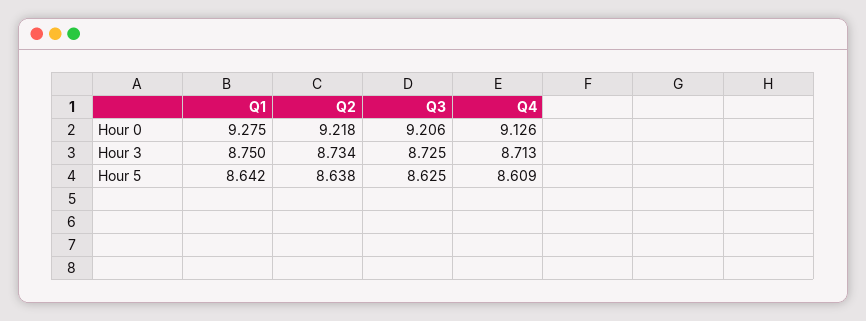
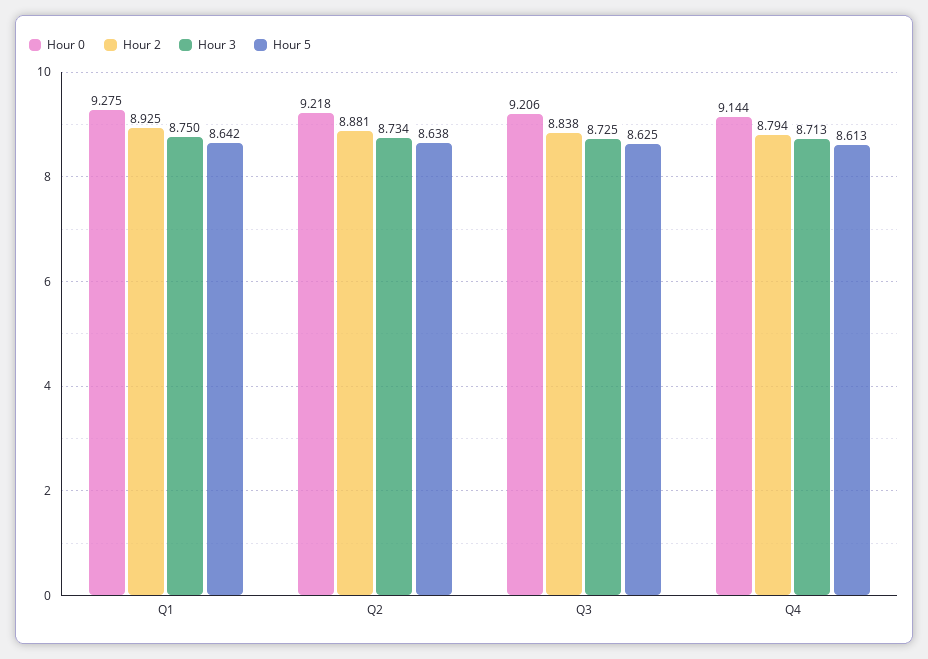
Hour 0, Q4: 9.126 -> 9.144
Hour 5, Q4: 8.609 -> 8.613
Hour 2, Q1: none -> 8.925
Hour 2, Q2: none -> 8.881
Hour 2, Q3: none -> 8.838
Hour 2, Q4: none -> 8.794

